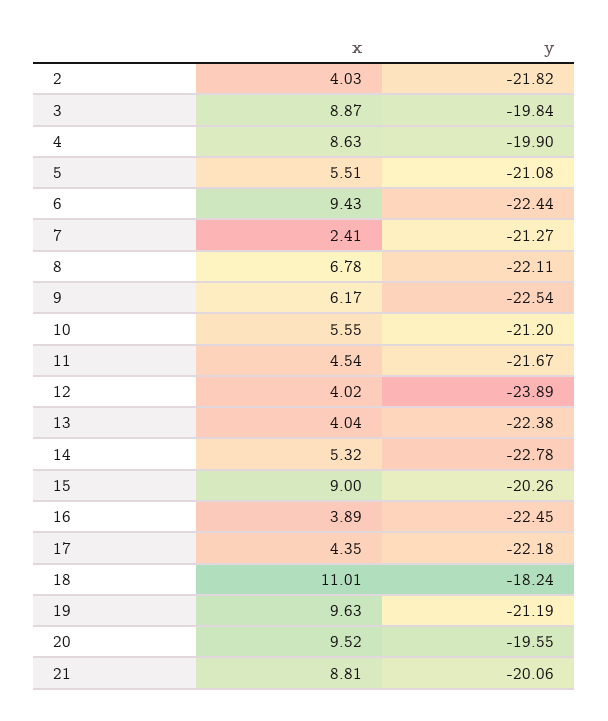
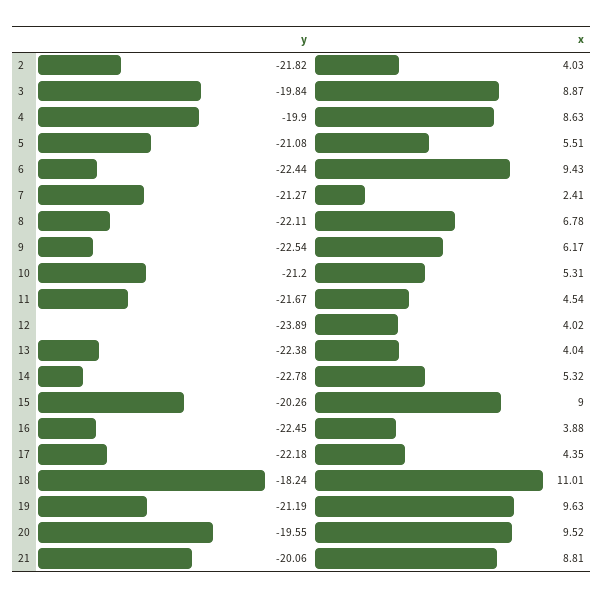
x, 10: 5.55 -> 5.31
x, 16: 3.89 -> 3.88

